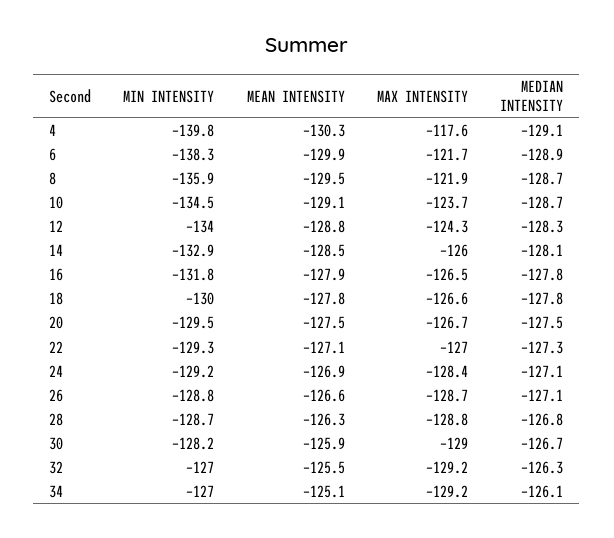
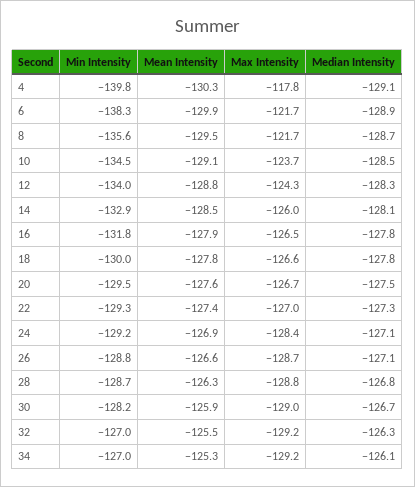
MAX INTENSITY, 4: -117.6 -> -117.8
MIN INTENSITY, 8: -135.9 -> -135.6
MAX INTENSITY, 8: -121.9 -> -121.7
MEDIAN INTENSITY, 10: -128.7 -> -128.5
MEAN INTENSITY, 20: -127.5 -> -127.6
MEAN INTENSITY, 22: -127.1 -> -127.4
MEAN INTENSITY, 34: -125.1 -> -125.3

